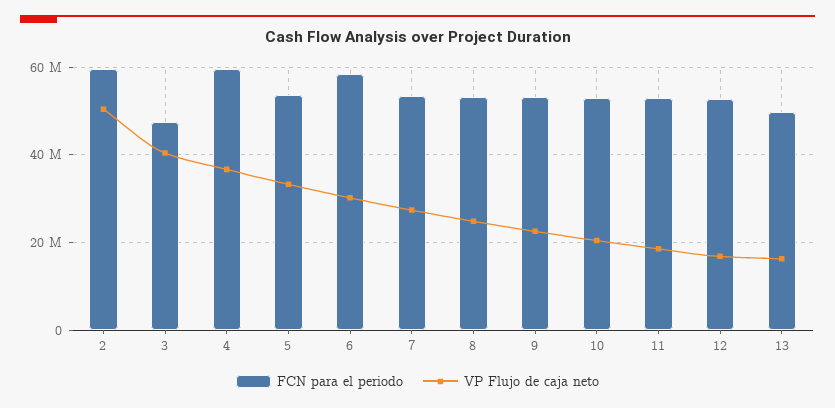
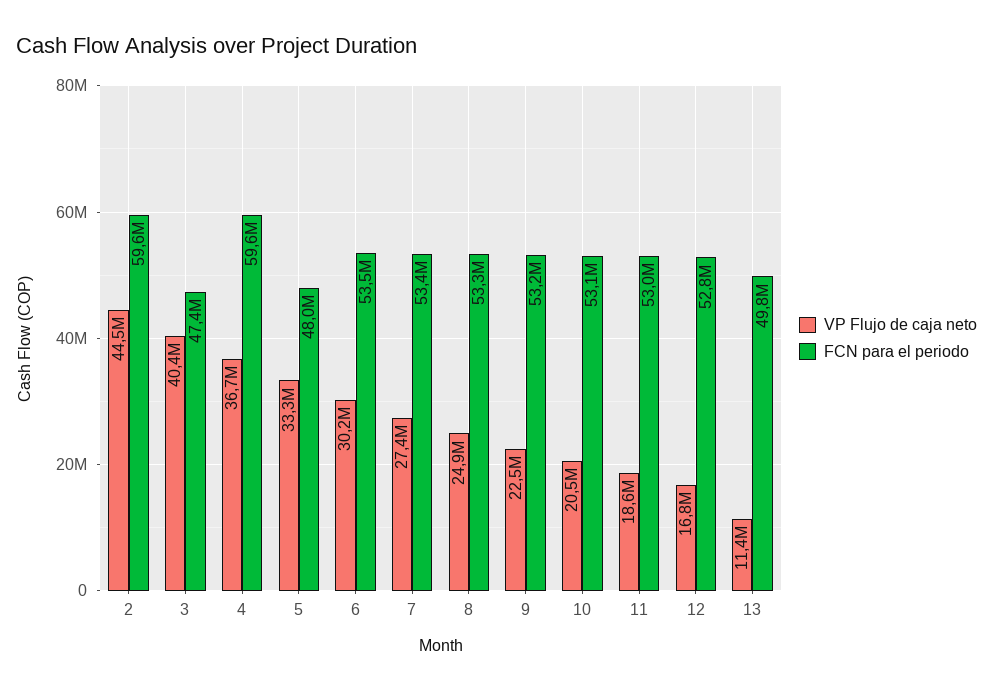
VP Flujo de caja neto, 2: 50000000 -> 44500000
FCN para el periodo, 5: 54000000 -> 48000000
FCN para el periodo, 6: 58000000 -> 53500000
VP Flujo de caja neto, 13: 16000000 -> 11400000

